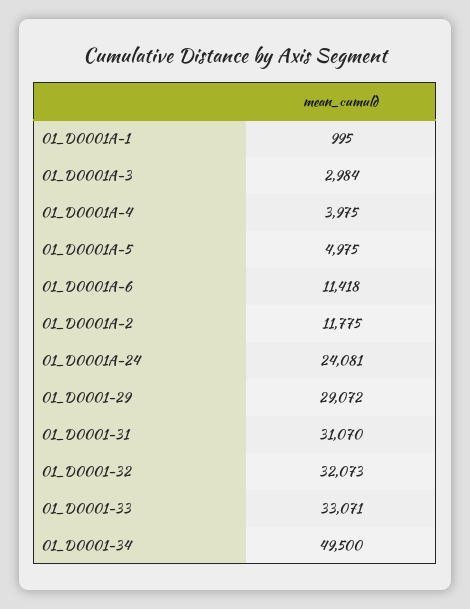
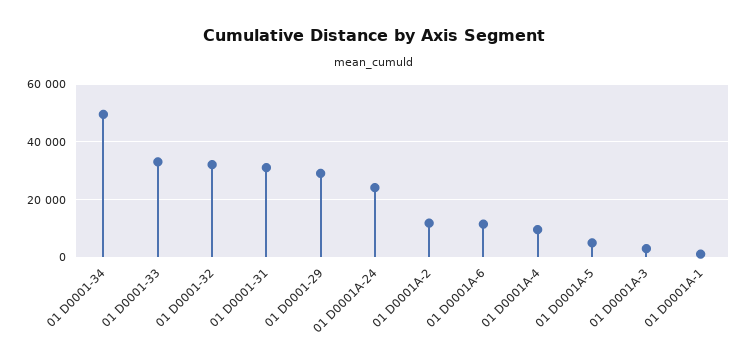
01_D0001A-4: 3975 -> 10000

